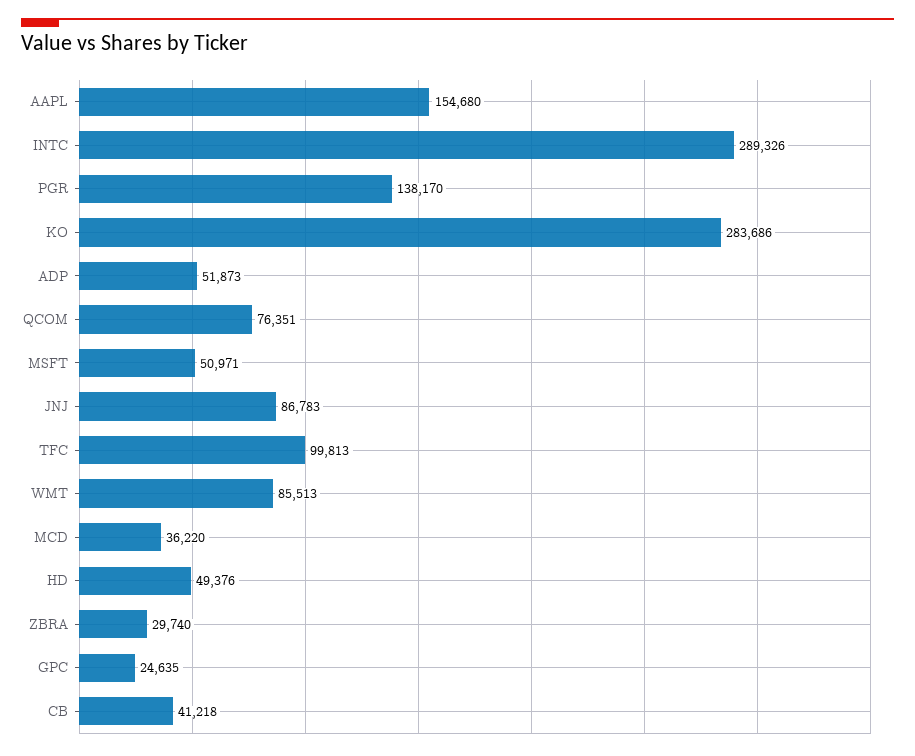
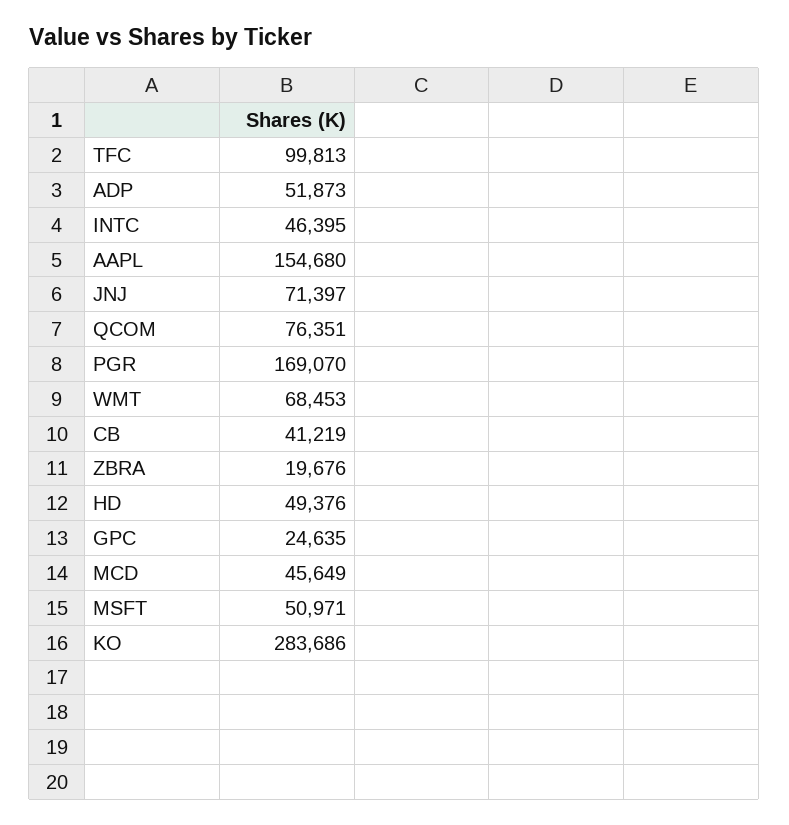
INTC: 289326 -> 46395
PGR: 138170 -> 169070
JNJ: 86783 -> 71397
WMT: 85513 -> 68453
MCD: 36220 -> 45649
ZBRA: 29740 -> 19676
CB: 41218 -> 41219

